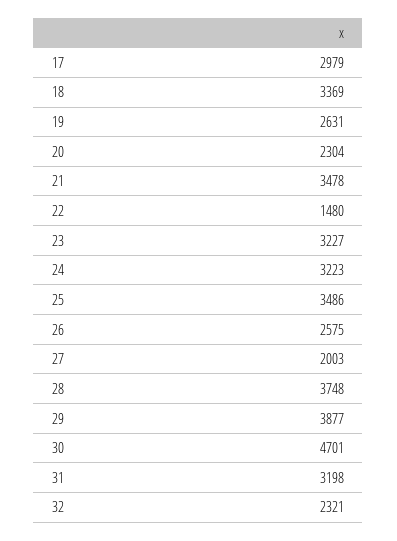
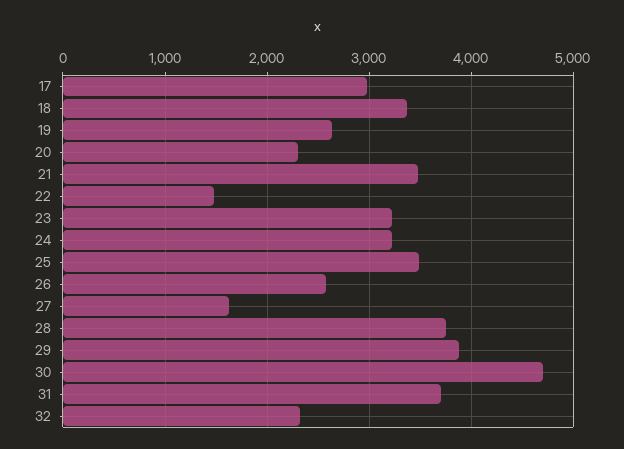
27: 2003 -> 1600
31: 3198 -> 3700

